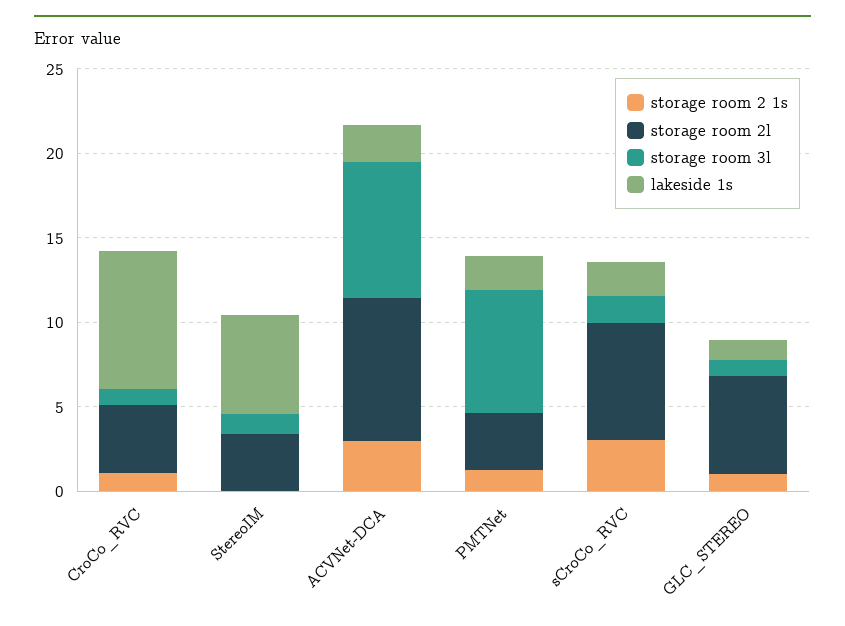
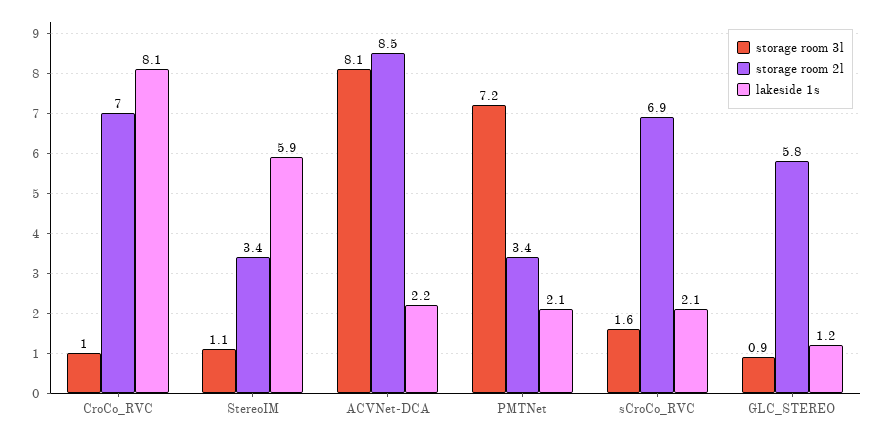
storage room 2 1s, CroCo_RVC: 1 -> none
storage room 2l, CroCo_RVC: 4 -> 7
storage room 2 1s, StereoIM: 0 -> none
storage room 2 1s, ACVNet-DCA: 3 -> none
storage room 2 1s, PMTNet: 1 -> none
storage room 2 1s, sCroCo_RVC: 3 -> none
storage room 2 1s, GLC_STEREO: 1 -> none

